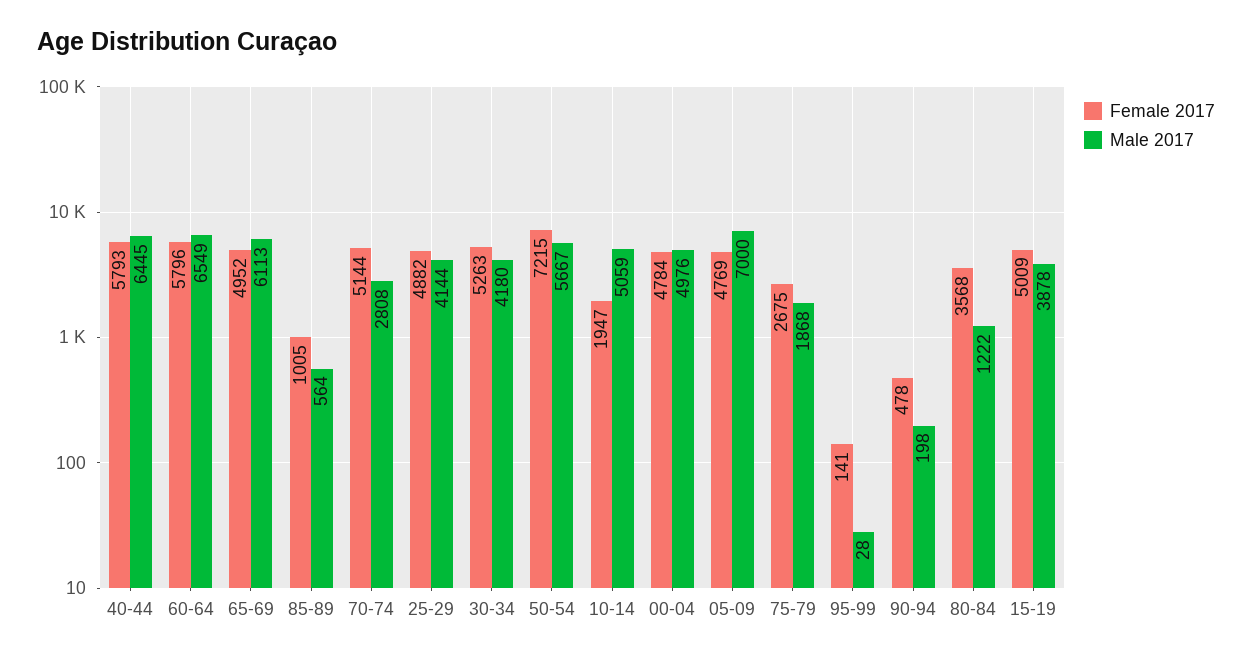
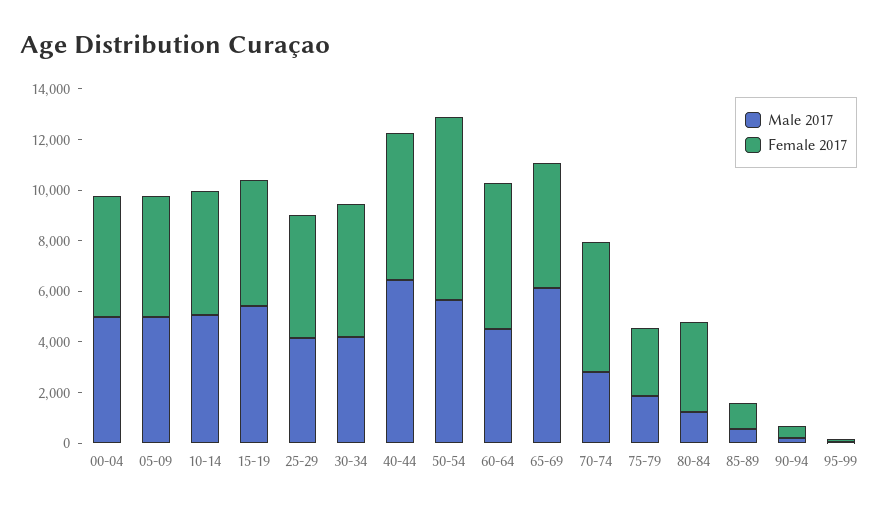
Male 2017, 60-64: 6549 -> 4500
Female 2017, 10-14: 1947 -> 5000
Male 2017, 05-09: 7000 -> 5000
Male 2017, 15-19: 3878 -> 5500

